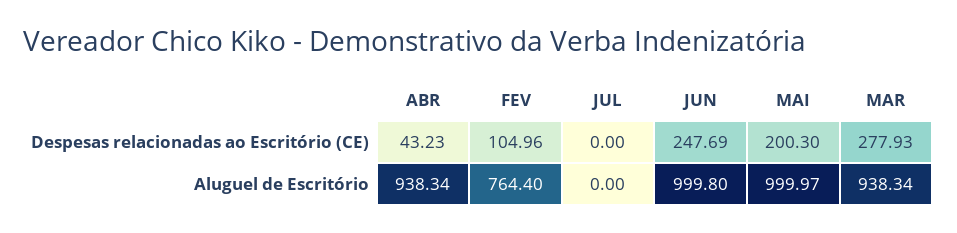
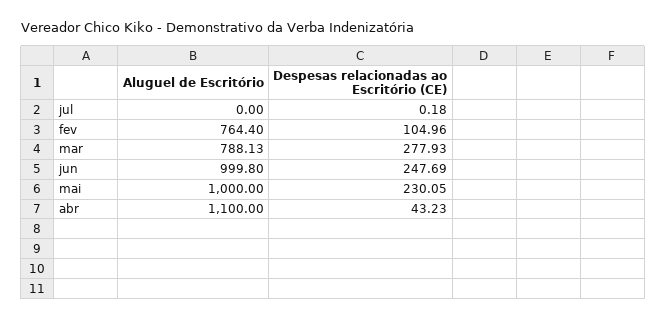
JUL, Despesas relacionadas ao Escritório (CE): 0 -> 0.18
MAI, Despesas relacionadas ao Escritório (CE): 200.3 -> 230.05
ABR, Aluguel de Escritório: 938.34 -> 1100
MAI, Aluguel de Escritório: 999.97 -> 1000
MAR, Aluguel de Escritório: 938.34 -> 788.13

